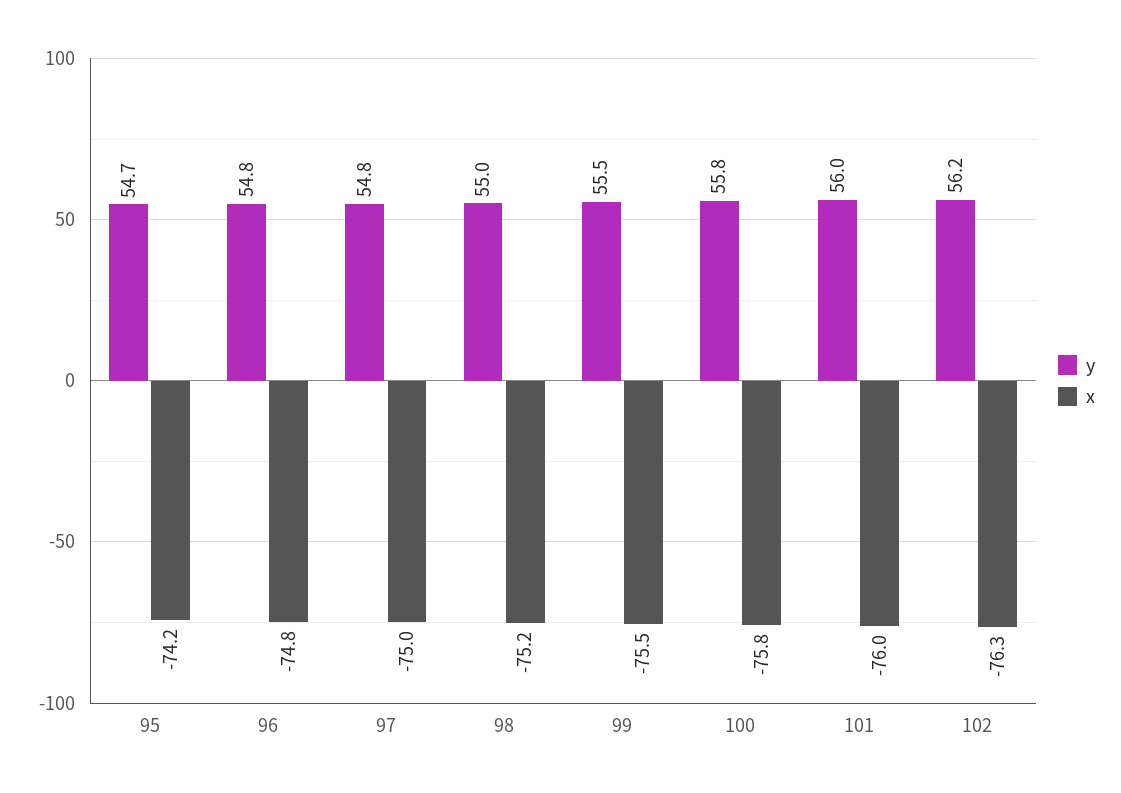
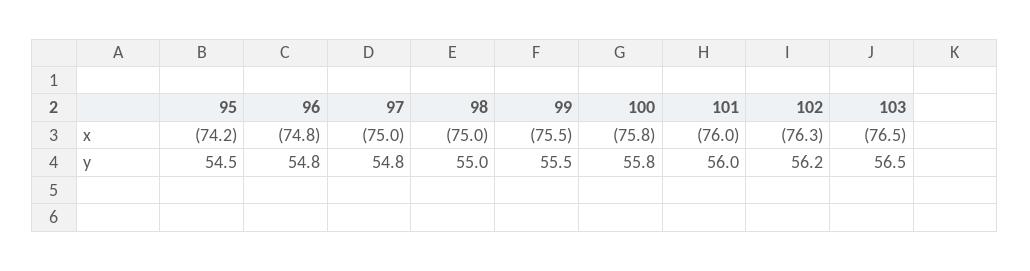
y, 95: 54.7 -> 54.5
x, 98: -75.2 -> -75
x, 103: none -> -76.5
y, 103: none -> 56.5

